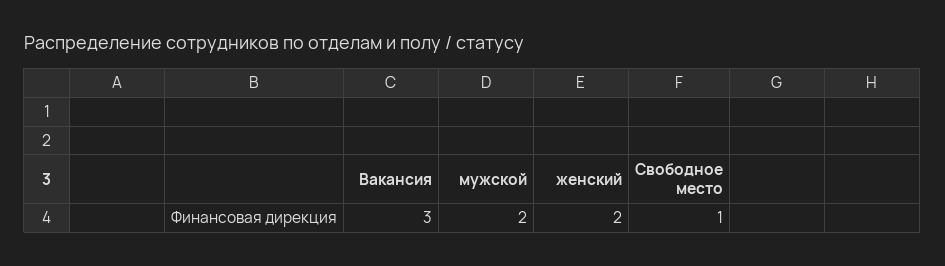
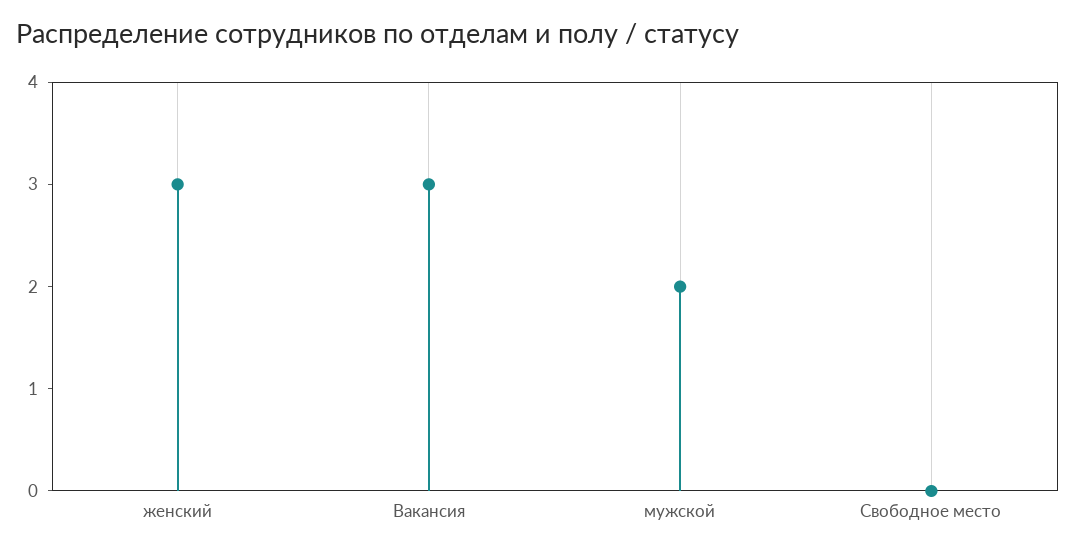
женский: 2 -> 3
Свободное место: 1 -> 0

